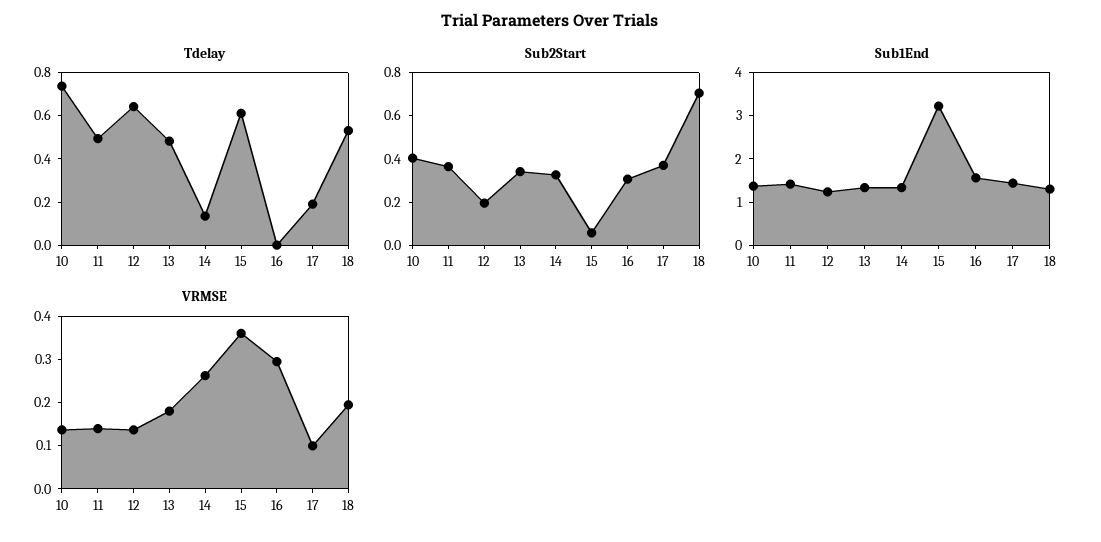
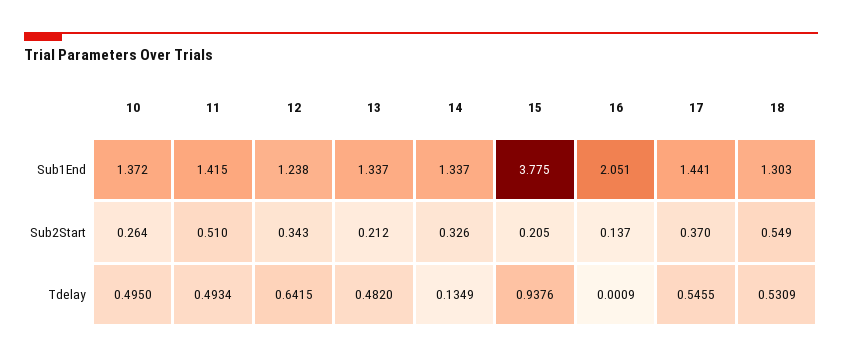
Tdelay, 10: 0.75 -> 0.495
Tdelay, 15: 0.6 -> 0.9376
Tdelay, 17: 0.2 -> 0.5455
Sub2Start, 10: 0.4 -> 0.264
Sub2Start, 11: 0.35 -> 0.51
Sub2Start, 12: 0.2 -> 0.343
Sub2Start, 13: 0.35 -> 0.212
Sub2Start, 15: 0.05 -> 0.205
Sub2Start, 16: 0.3 -> 0.137
Sub2Start, 18: 0.7 -> 0.549
Sub1End, 15: 3.2 -> 3.775
Sub1End, 16: 1.6 -> 2.051
VRMSE, 10: 0.14 -> none
VRMSE, 11: 0.14 -> none
VRMSE, 12: 0.14 -> none
VRMSE, 13: 0.18 -> none
VRMSE, 14: 0.26 -> none
VRMSE, 15: 0.36 -> none
VRMSE, 16: 0.3 -> none
VRMSE, 17: 0.1 -> none
VRMSE, 18: 0.2 -> none

